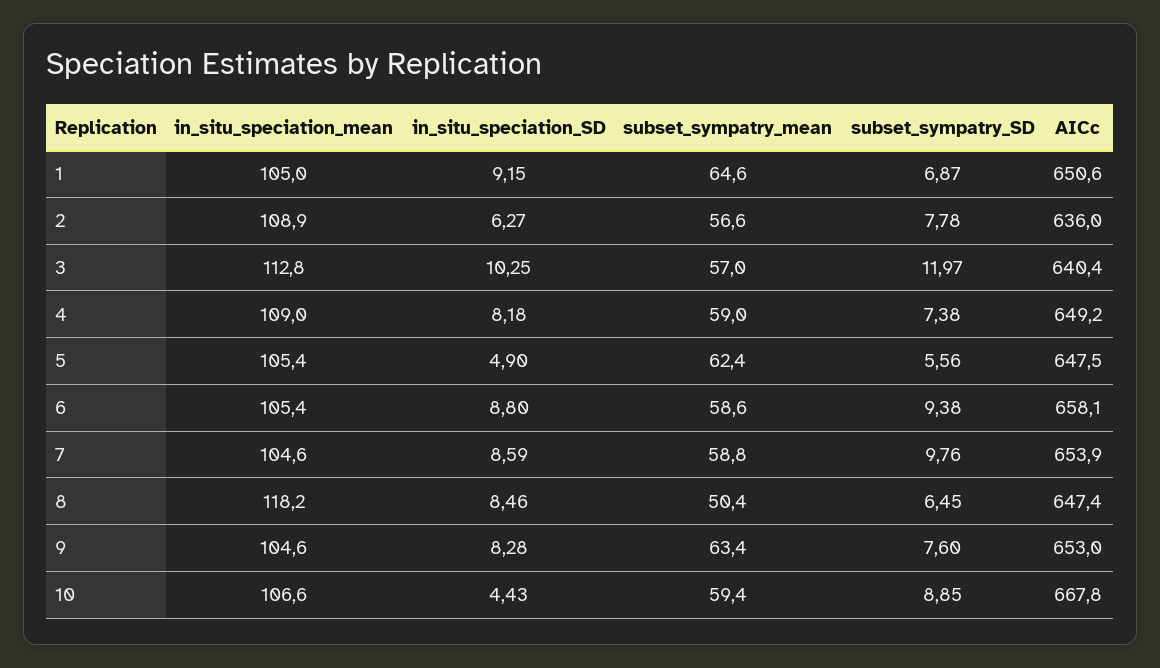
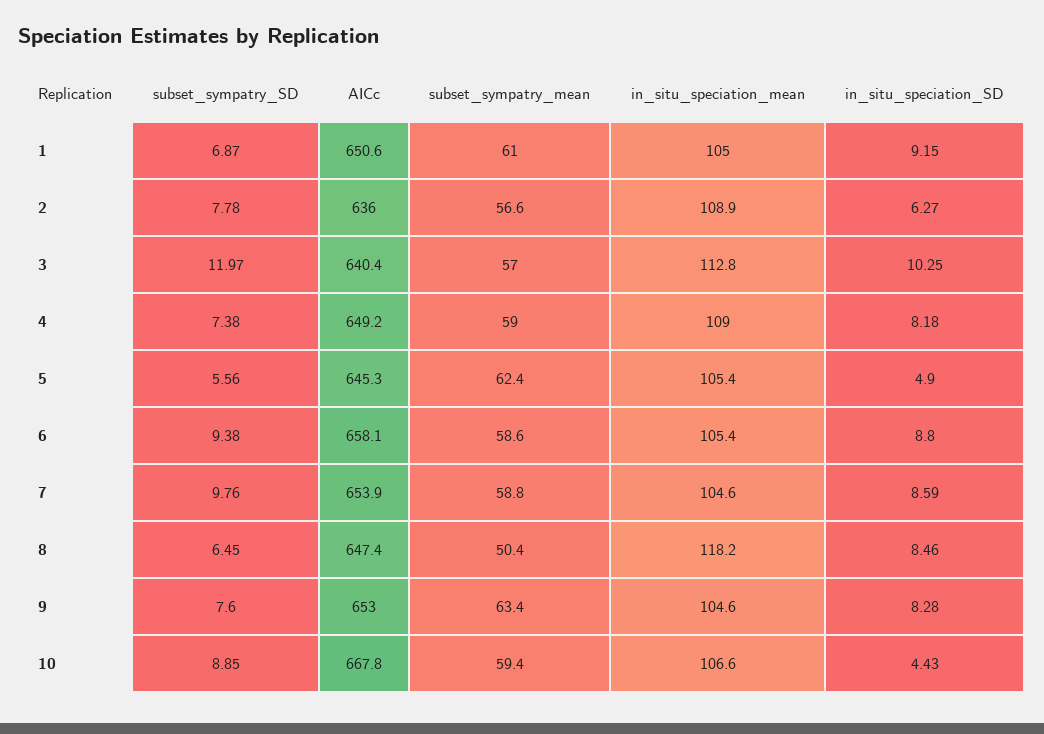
subset_sympatry_mean, 1: 64.6 -> 61
AICc, 5: 647.5 -> 645.3

